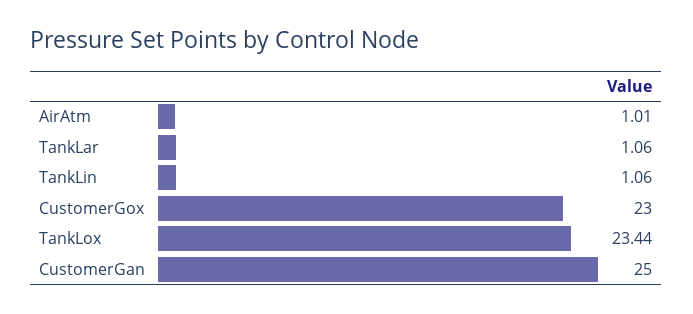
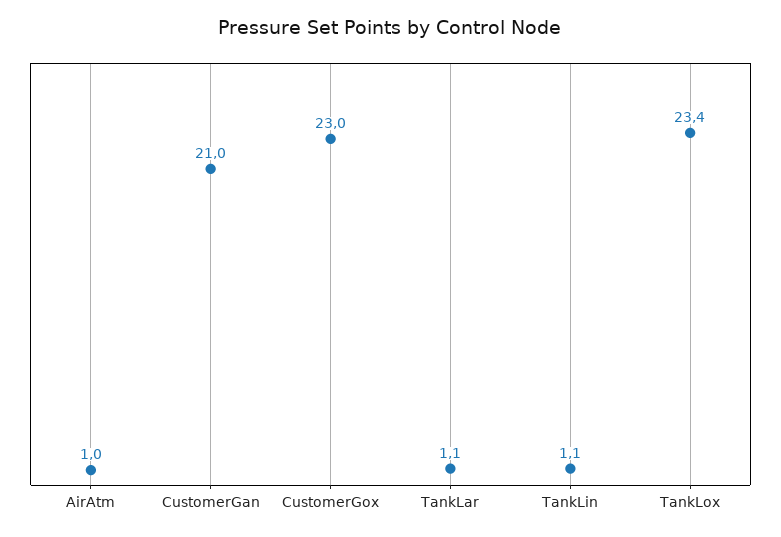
CustomerGan: 25 -> 21

